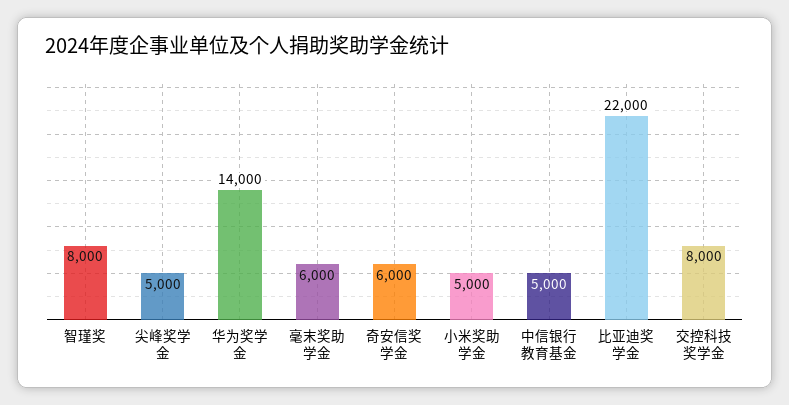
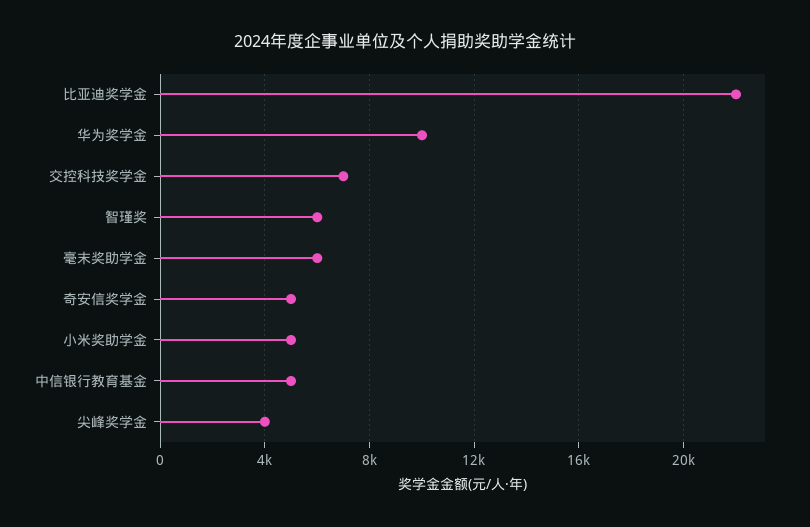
智瑾奖: 8000 -> 6000
尖峰奖学金: 5000 -> 4000
华为奖学金: 14000 -> 10000
奇安信奖学金: 6000 -> 5000
交控科技奖学金: 8000 -> 7000

